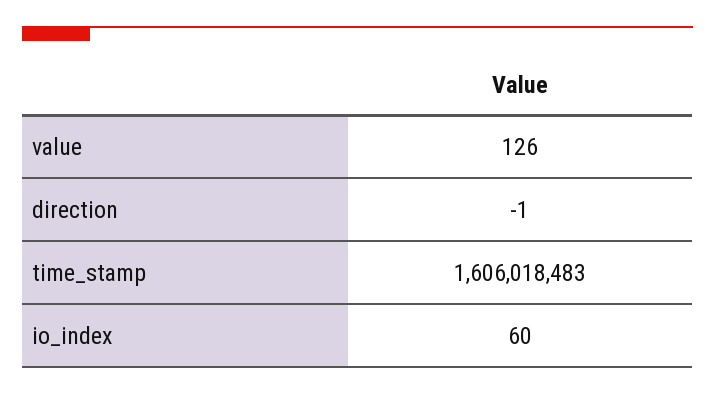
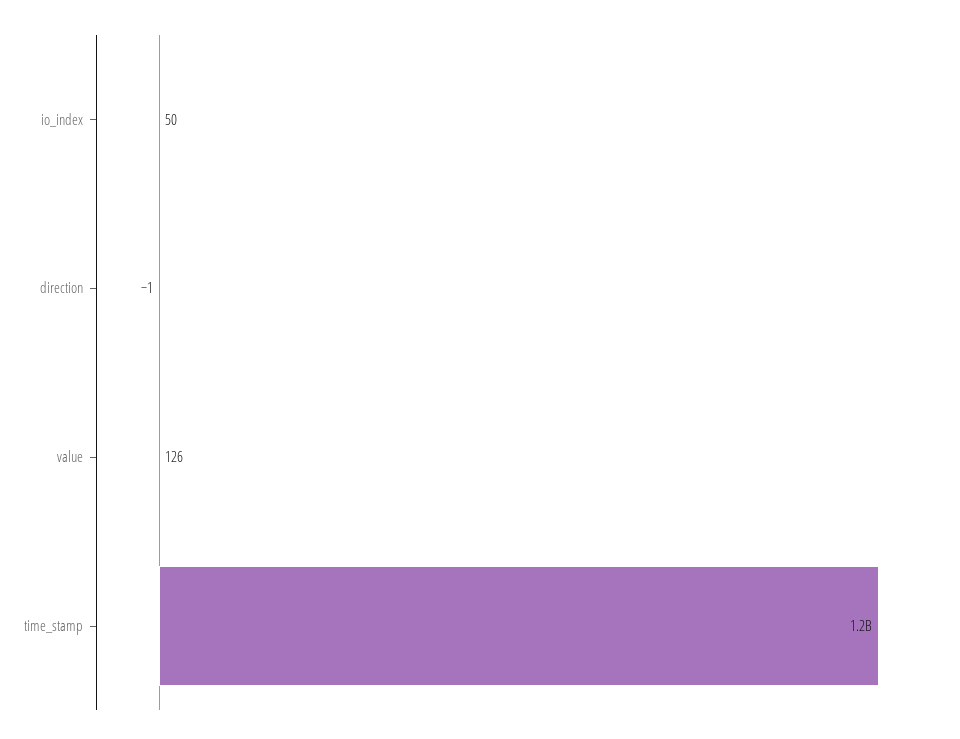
time_stamp: 1606018483 -> 1200000000
io_index: 60 -> 50

